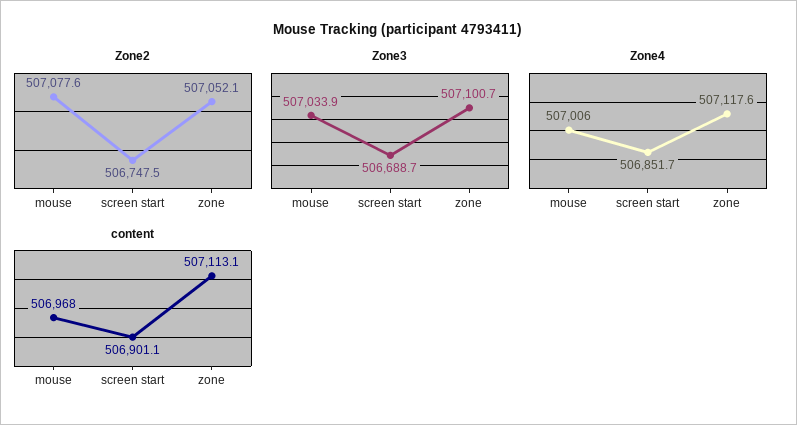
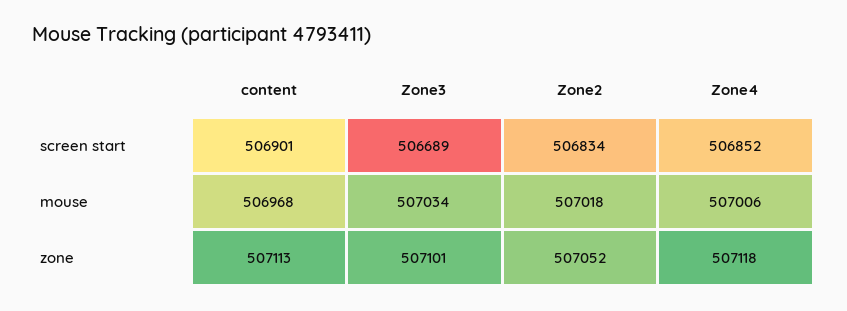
Zone2, mouse: 507077.6 -> 507018
Zone2, screen start: 506747.5 -> 506834

